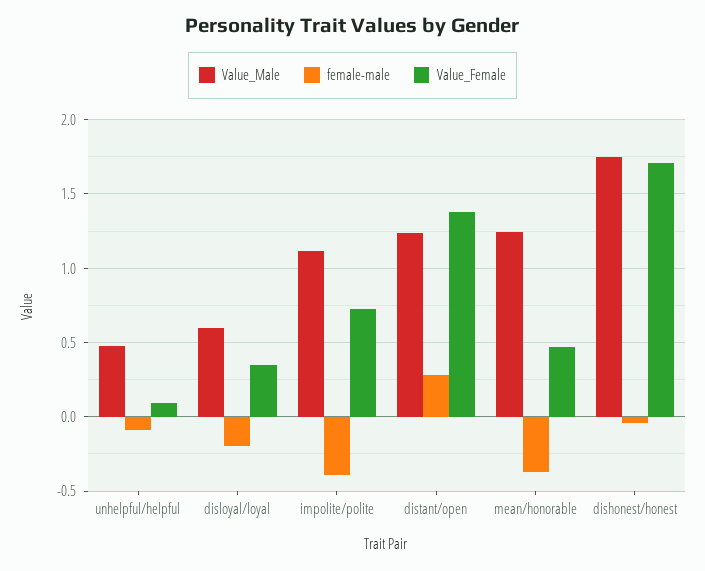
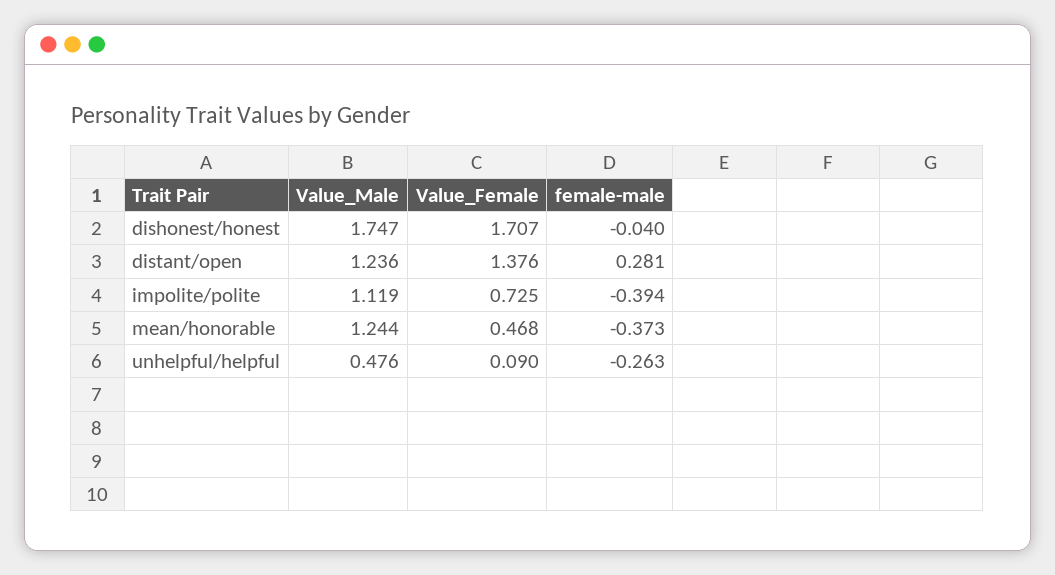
female-male, unhelpful/helpful: -0.1 -> -0.263
Value_Male, disloyal/loyal: 0.6 -> none
female-male, disloyal/loyal: -0.2 -> none
Value_Female, disloyal/loyal: 0.35 -> none

